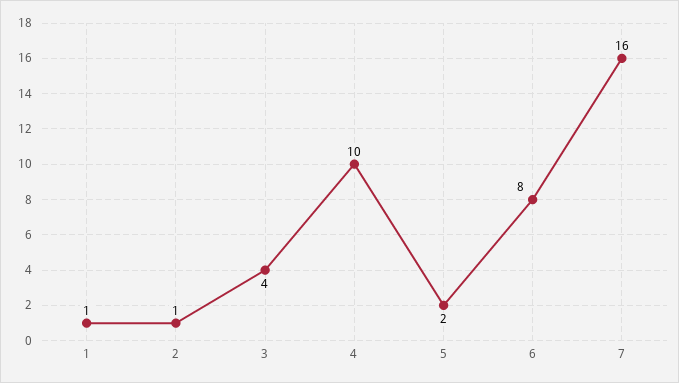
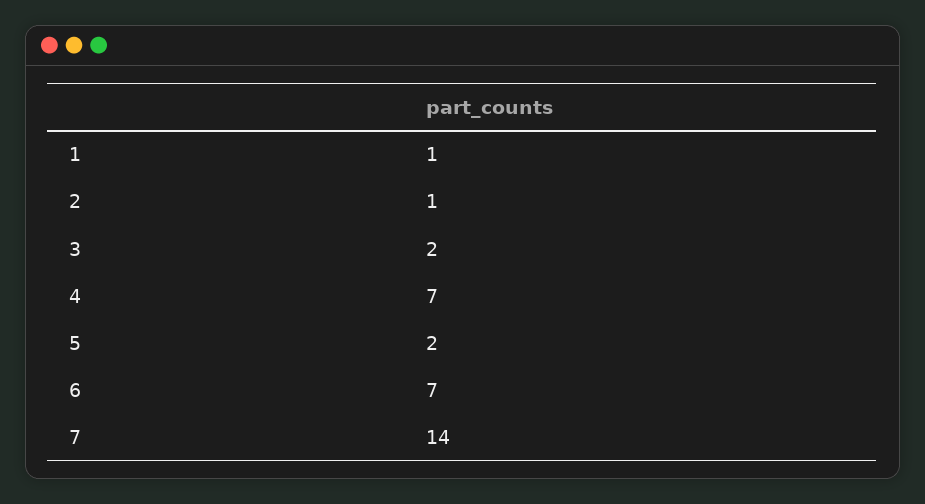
3: 4 -> 2
4: 10 -> 7
6: 8 -> 7
7: 16 -> 14

